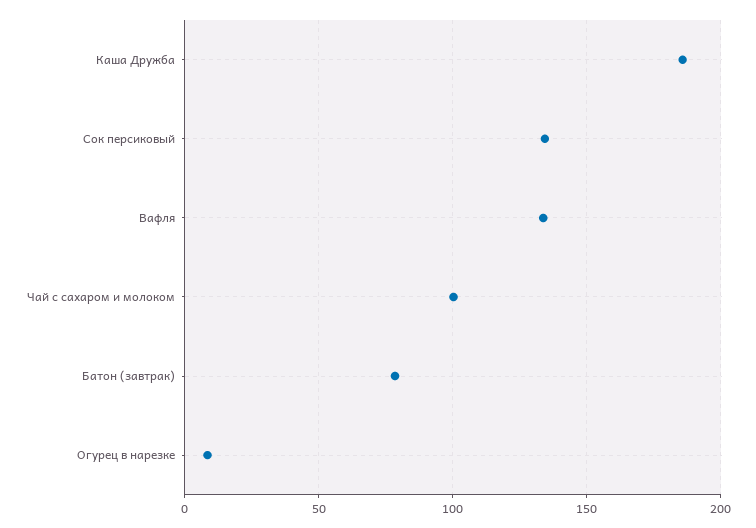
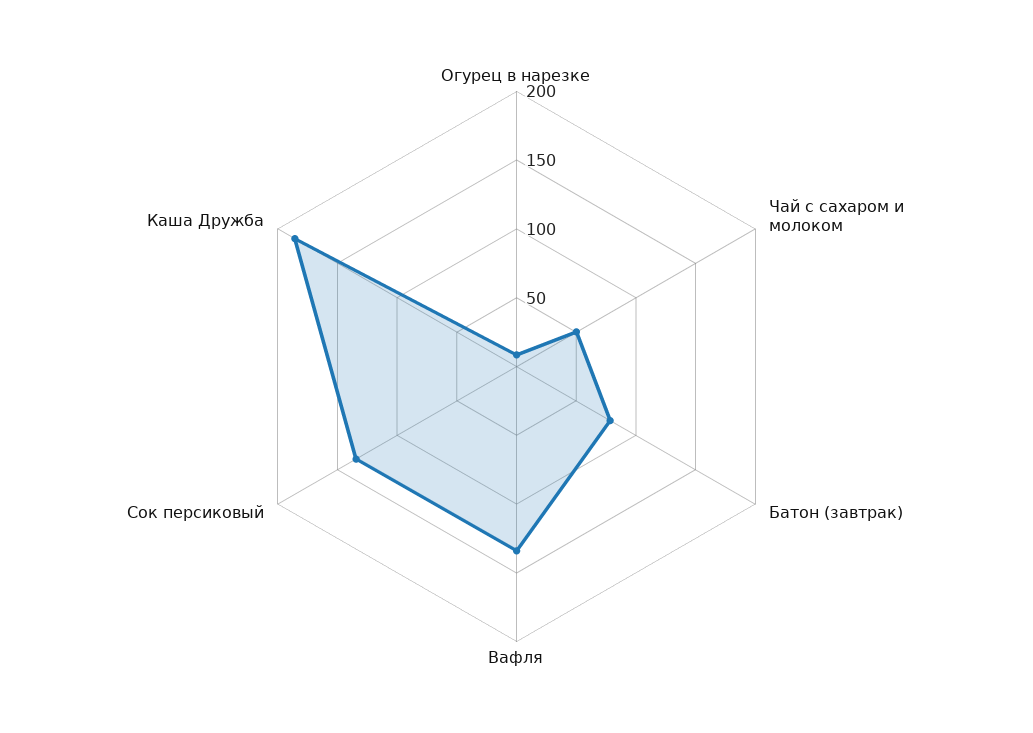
Чай с сахаром и молоком: 100 -> 50

